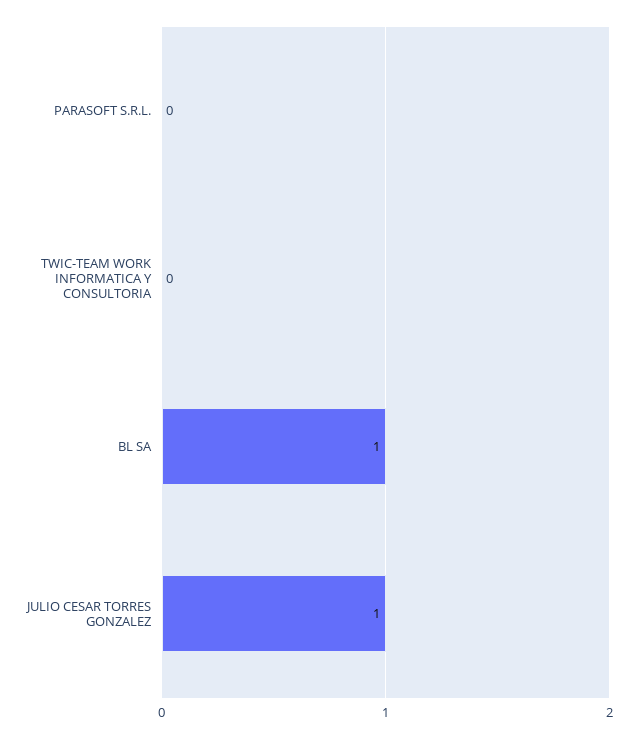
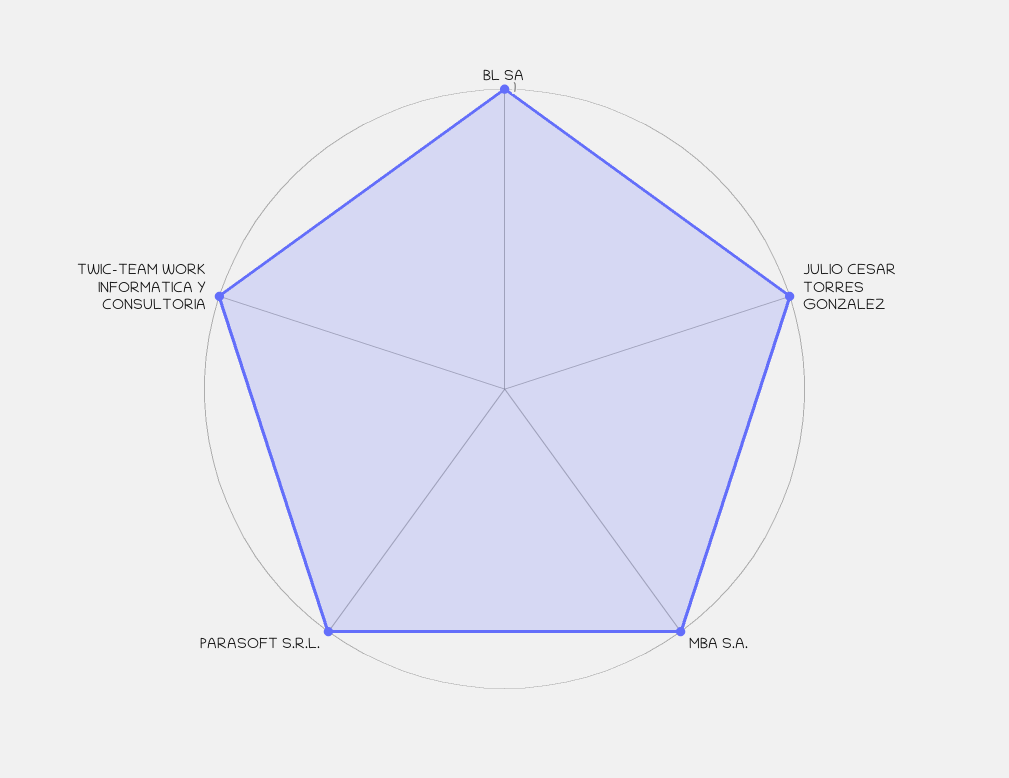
PARASOFT S.R.L.: 0 -> 1
TWIC-TEAM WORK INFORMATICA Y CONSULTORIA: 0 -> 1
MBA S.A.: none -> 1

